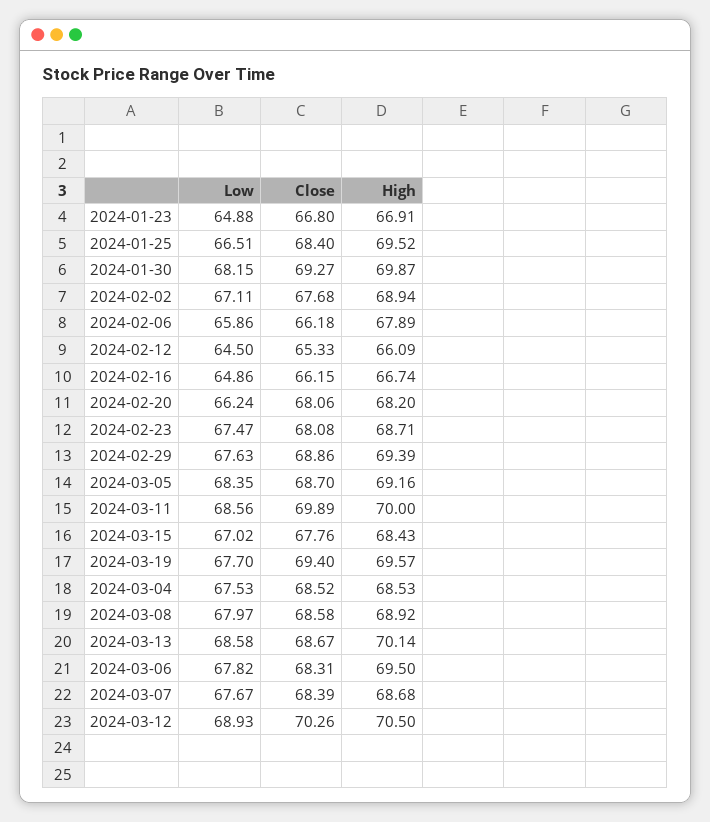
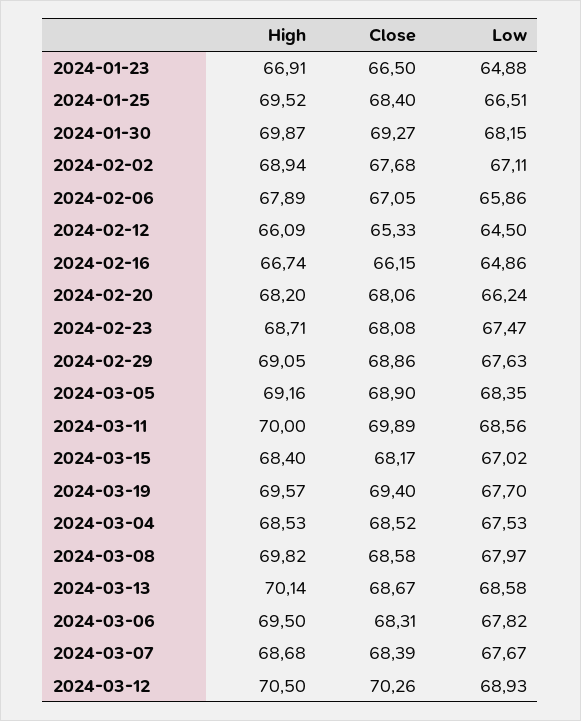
Close, 2024-01-23: 66.8 -> 66.5
Close, 2024-02-06: 66.18 -> 67.05
High, 2024-02-29: 69.39 -> 69.05
Close, 2024-03-05: 68.7 -> 68.9
Close, 2024-03-15: 67.76 -> 68.17
High, 2024-03-15: 68.43 -> 68.4
High, 2024-03-08: 68.92 -> 69.82

